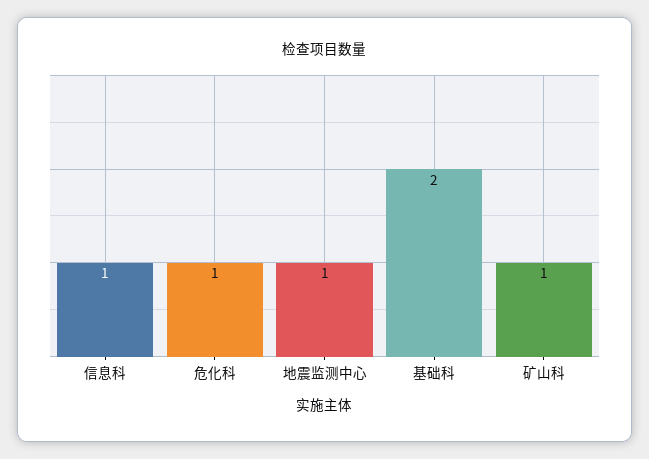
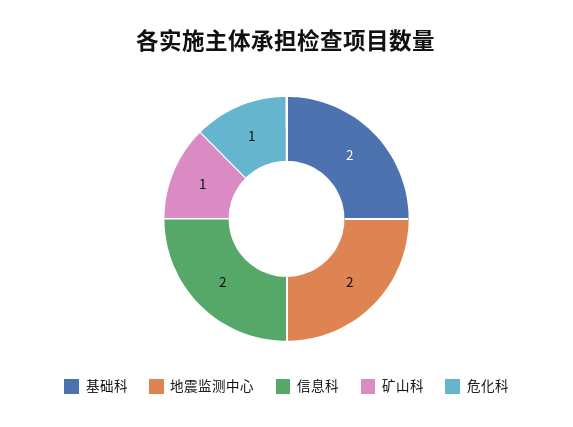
信息科: 1 -> 2
地震监测中心: 1 -> 2

